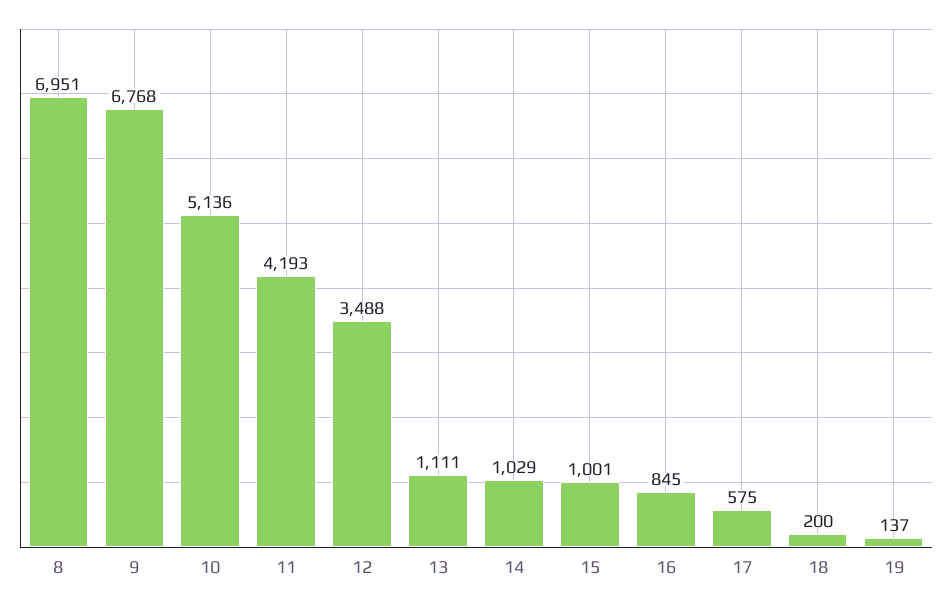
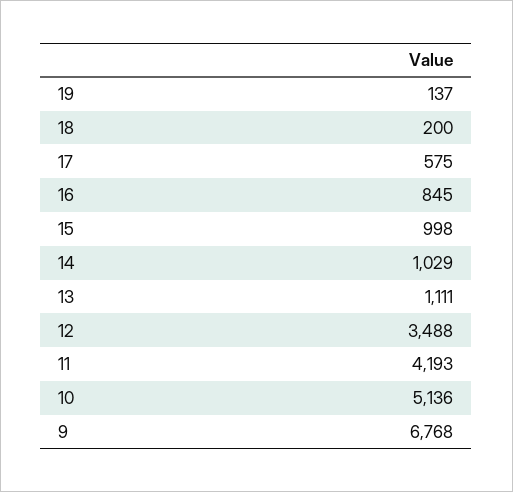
8: 6951 -> none
15: 1001 -> 998

